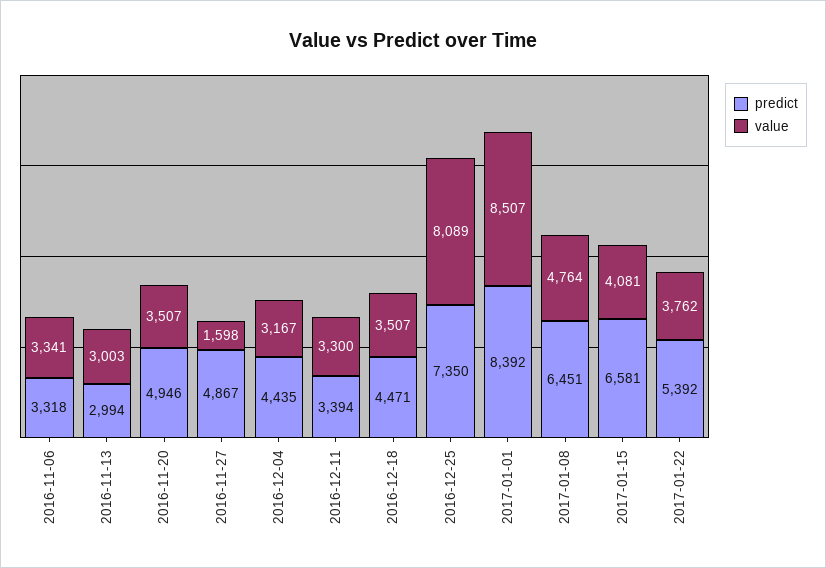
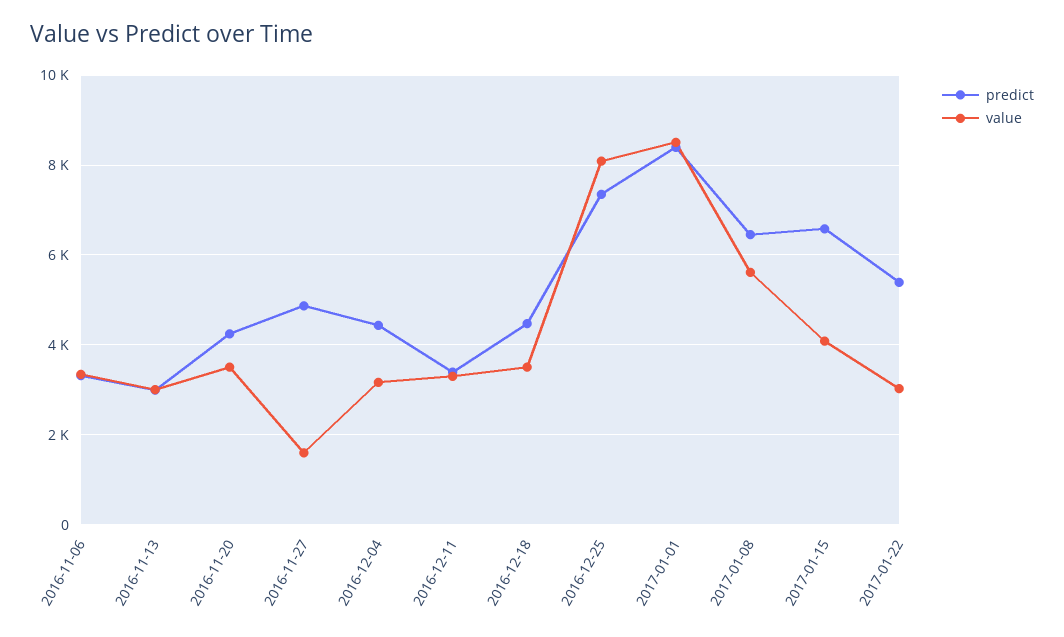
predict, 2016-11-20: 4946 -> 4200
value, 2017-01-08: 4764 -> 5600
value, 2017-01-22: 3762 -> 3000

